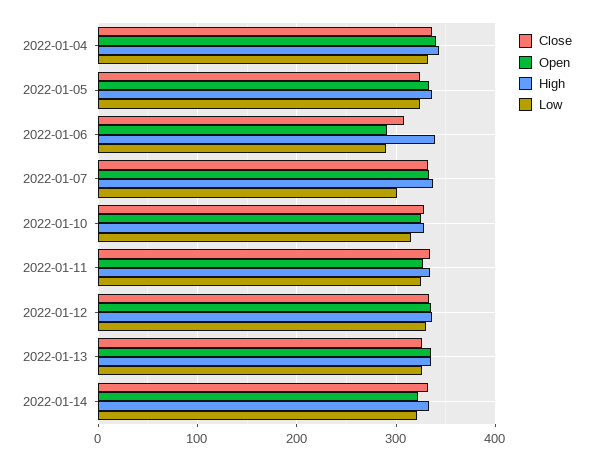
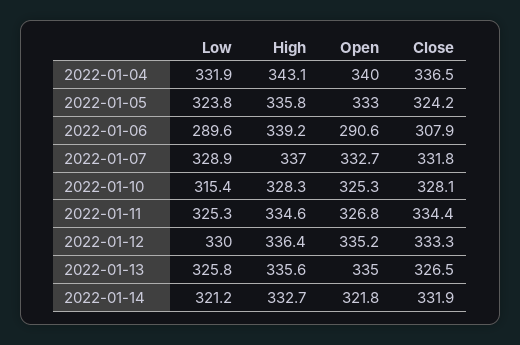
Low, 2022-01-07: 300 -> 328.9

